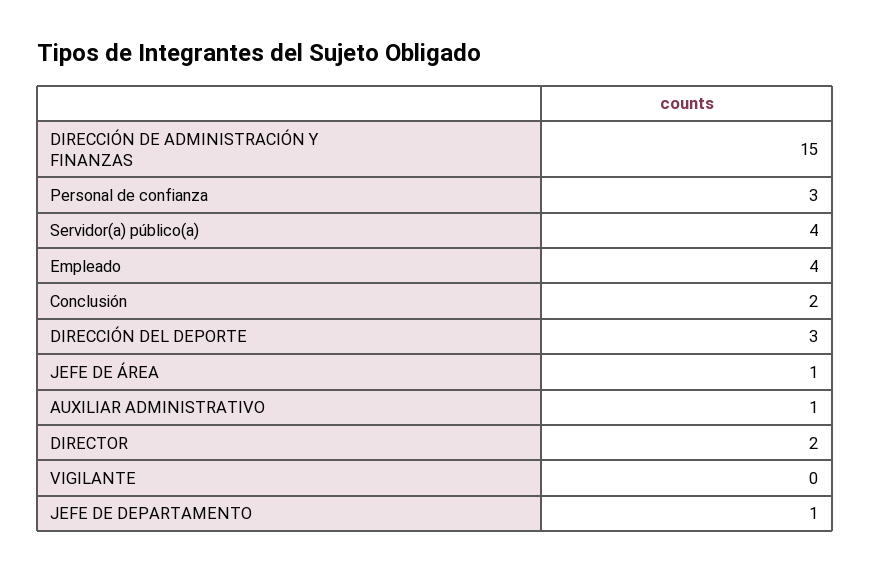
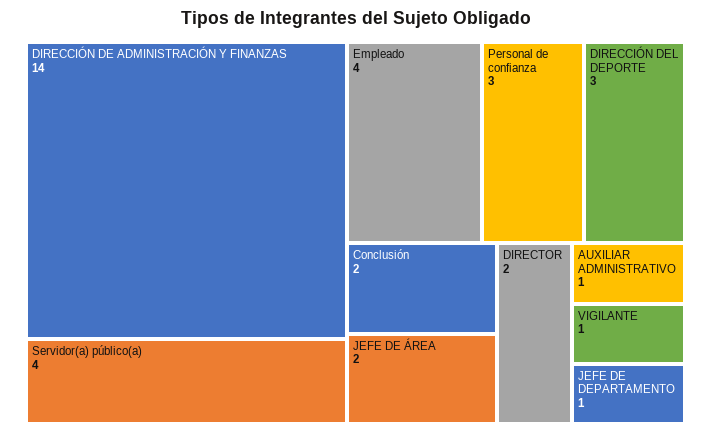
DIRECCIÓN DE ADMINISTRACIÓN Y FINANZAS: 15 -> 14
JEFE DE ÁREA: 1 -> 2
VIGILANTE: 0 -> 1

